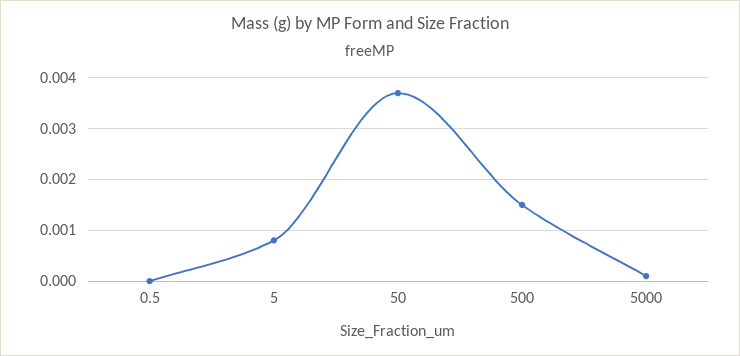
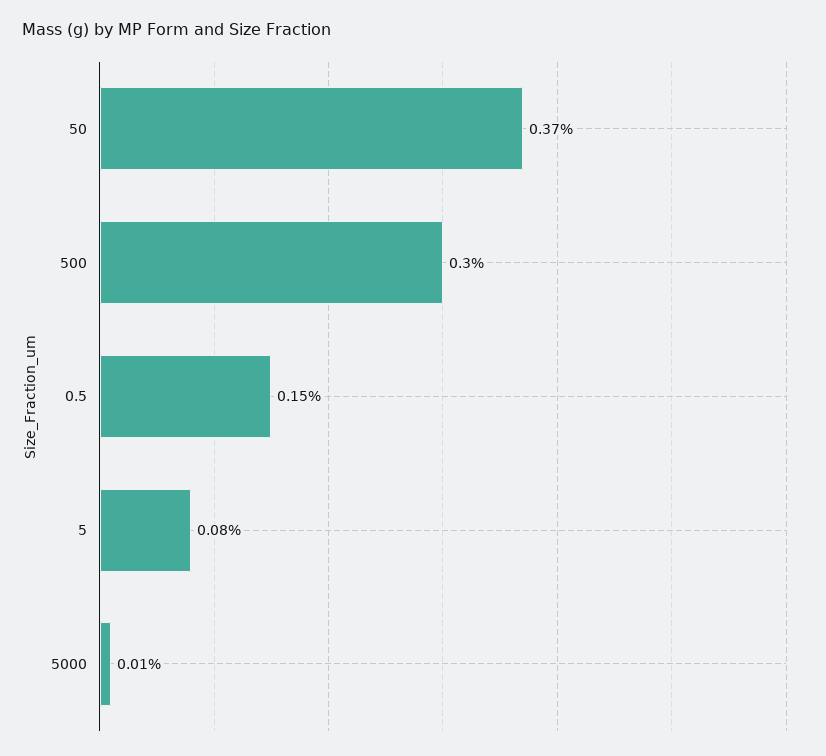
0.5: 0 -> 0.0015
500: 0.0015 -> 0.003

